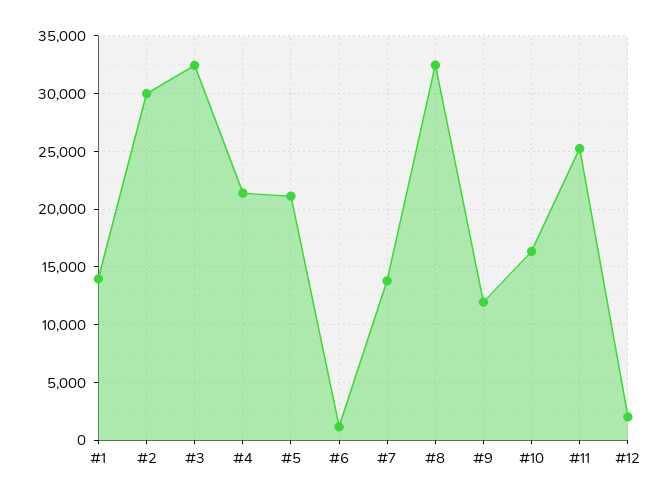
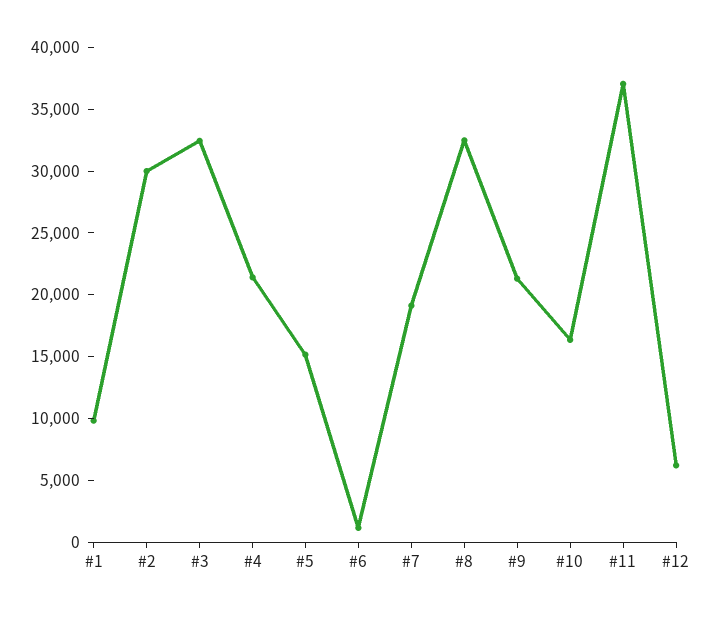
#1: 14000 -> 10000
#5: 21000 -> 15000
#7: 14000 -> 19000
#9: 12000 -> 21000
#11: 25000 -> 37000
#12: 2000 -> 6000

